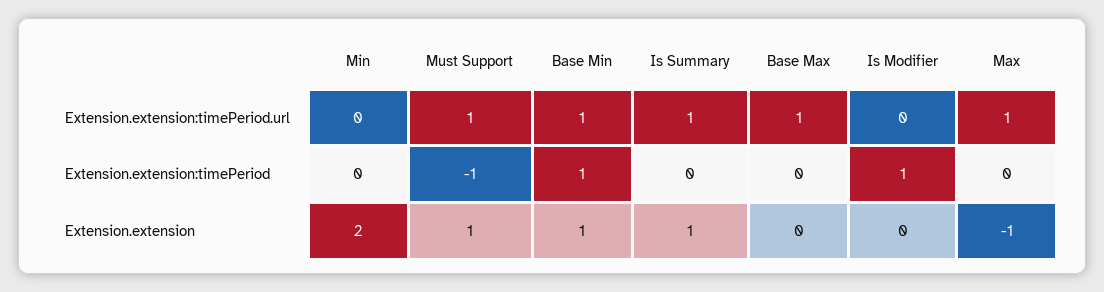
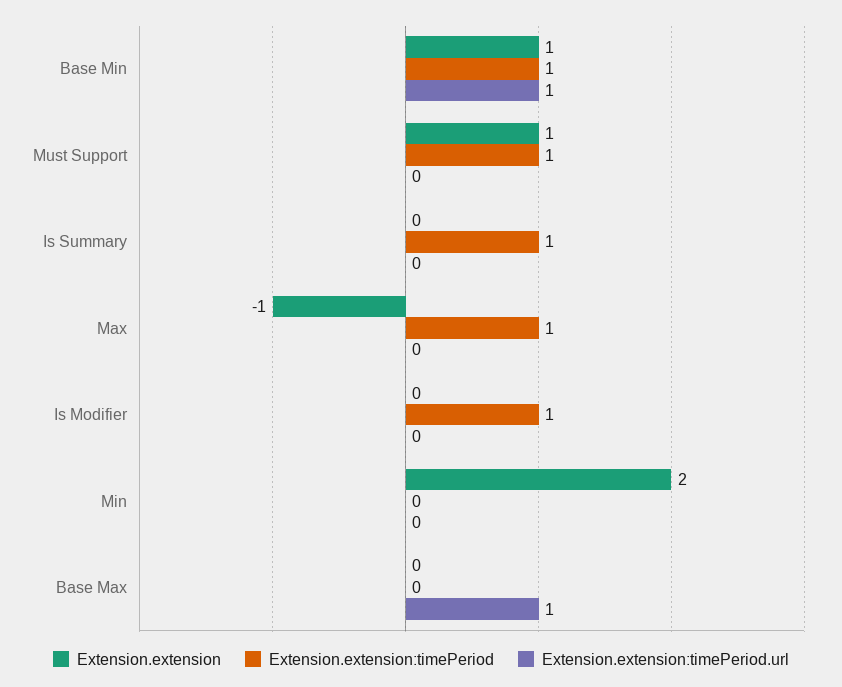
Extension.extension:timePeriod.url, Must Support: 1 -> 0
Extension.extension:timePeriod.url, Is Summary: 1 -> 0
Extension.extension:timePeriod.url, Max: 1 -> 0
Extension.extension:timePeriod, Must Support: -1 -> 1
Extension.extension:timePeriod, Is Summary: 0 -> 1
Extension.extension:timePeriod, Max: 0 -> 1
Extension.extension, Is Summary: 1 -> 0

